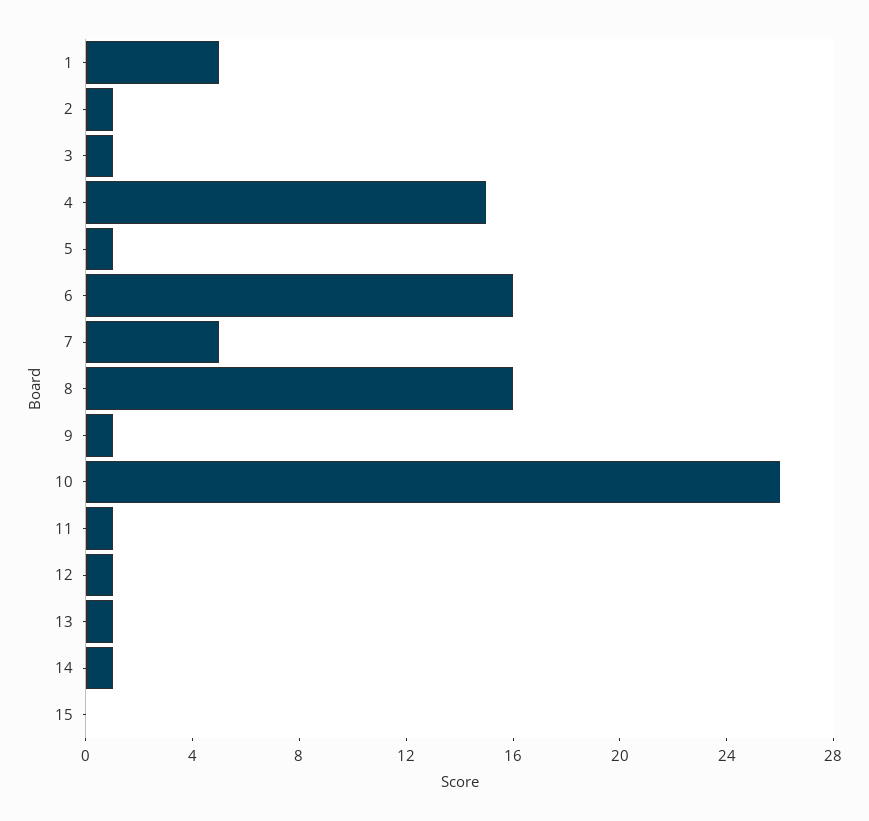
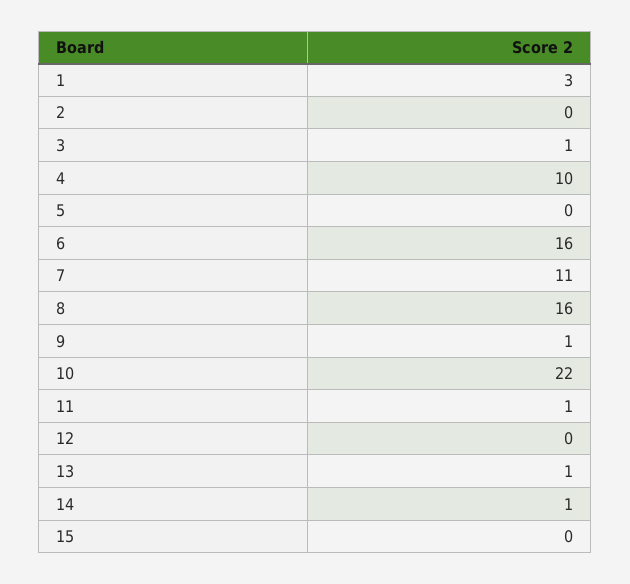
1: 5 -> 3
2: 1 -> 0
4: 15 -> 10
5: 1 -> 0
7: 5 -> 11
10: 26 -> 22
12: 1 -> 0

